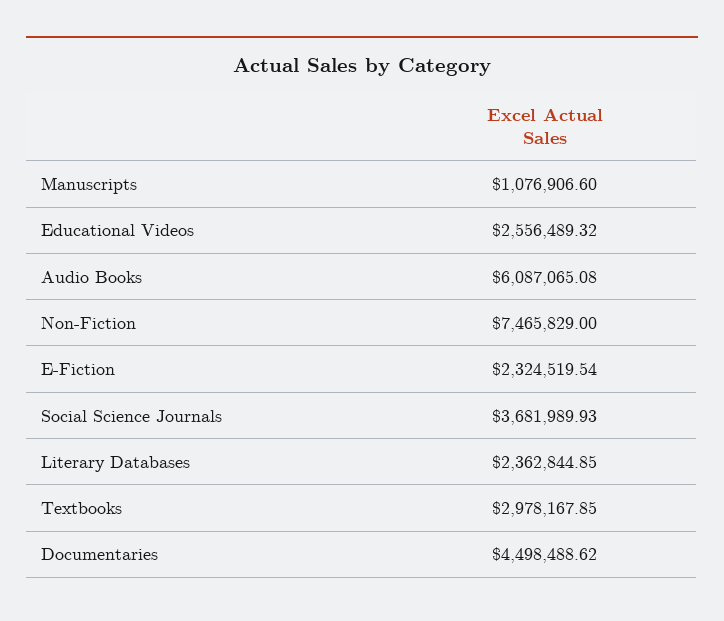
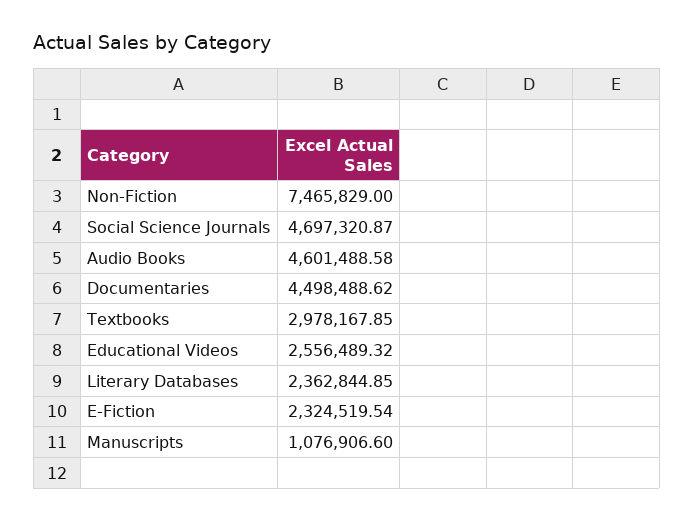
Audio Books: 6087065.08 -> 4601488.58
Social Science Journals: 3681989.93 -> 4697320.87

